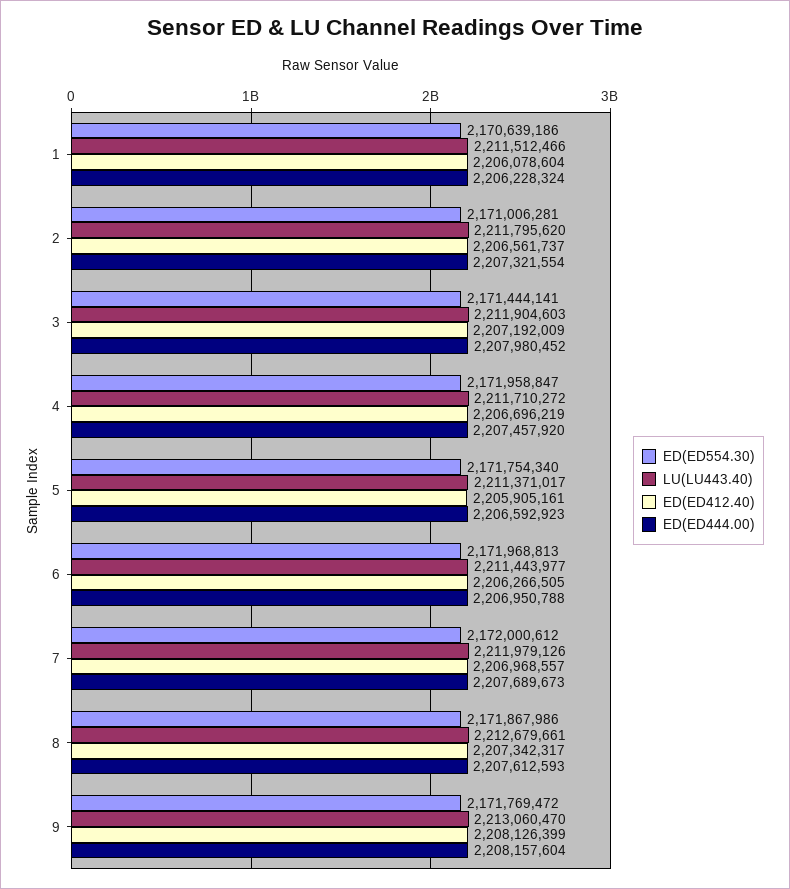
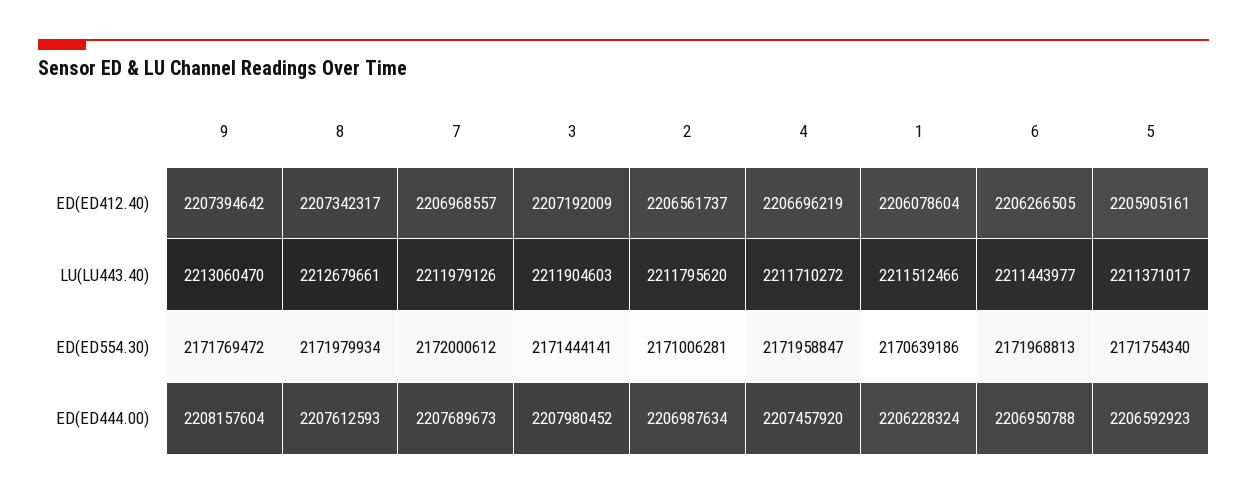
ED(ED444.00), 2: 2207321554 -> 2206987634
ED(ED554.30), 8: 2171867986 -> 2171979934
ED(ED412.40), 9: 2208126399 -> 2207394642

